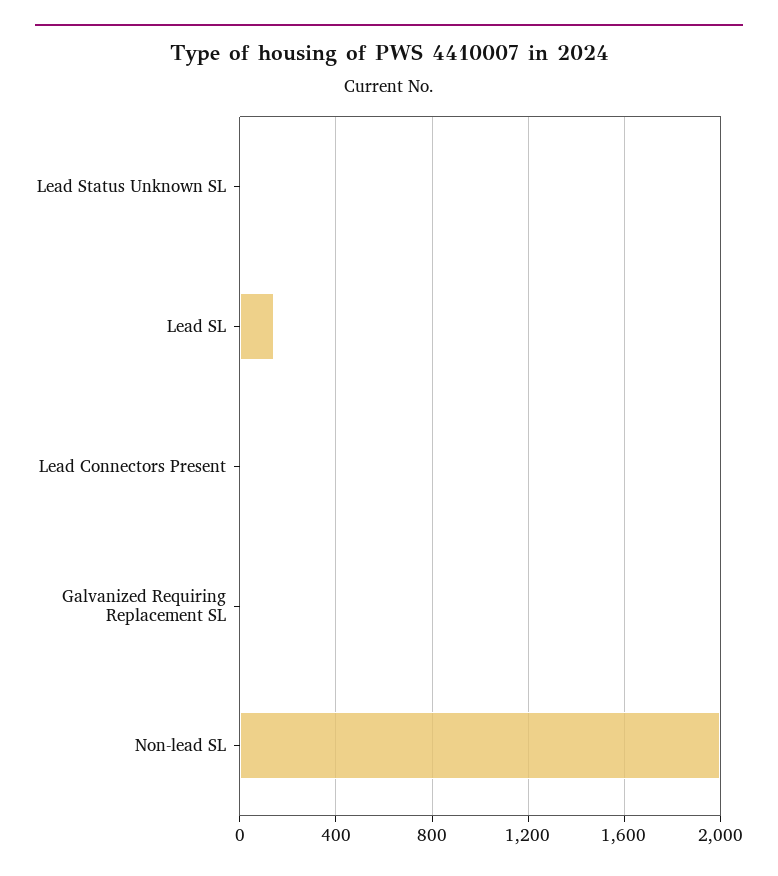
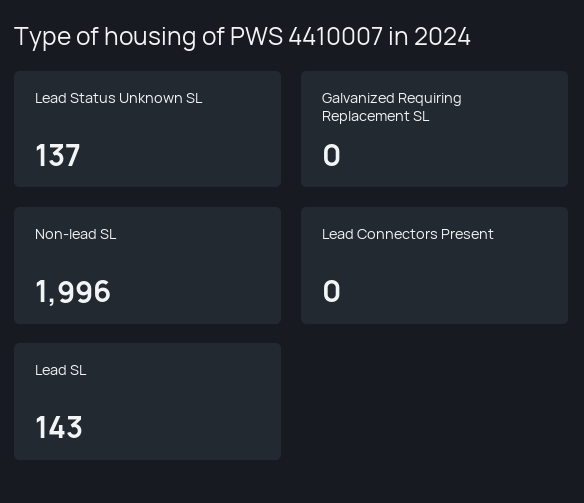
Lead Status Unknown SL: 0 -> 137

